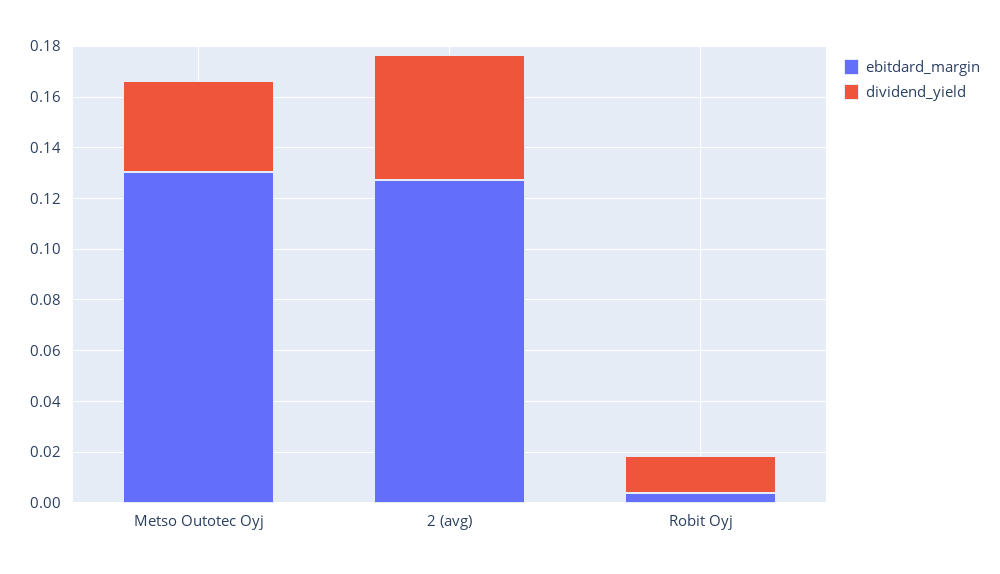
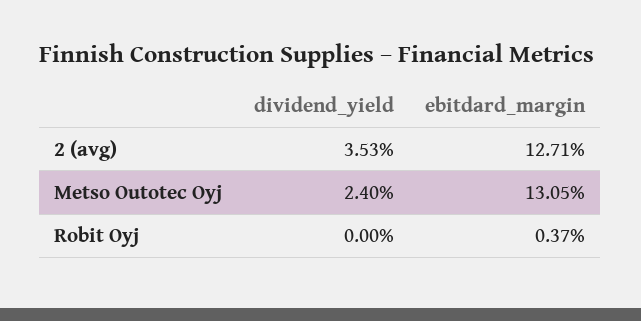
dividend_yield, Metso Outotec Oyj: 0.035 -> 0.024
dividend_yield, 2 (avg): 0.05 -> 0.0353
dividend_yield, Robit Oyj: 0.015 -> 0

